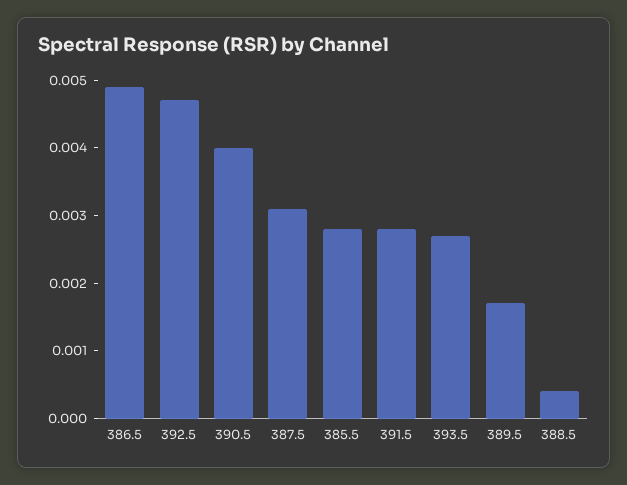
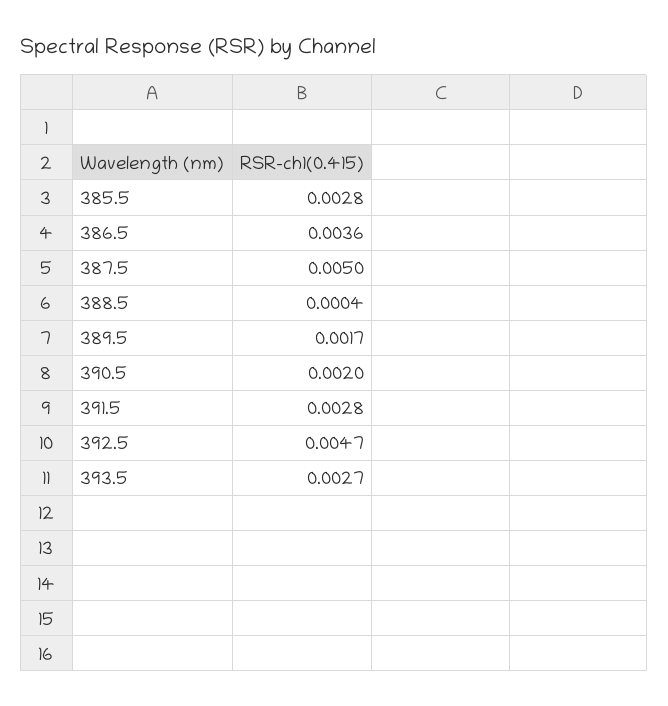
386.5: 0.005 -> 0.0036
390.5: 0.004 -> 0.002
387.5: 0.003 -> 0.005

